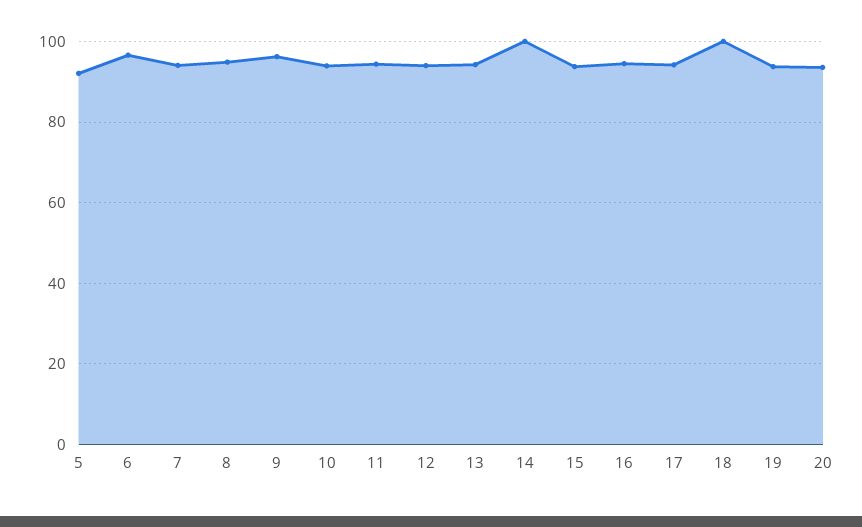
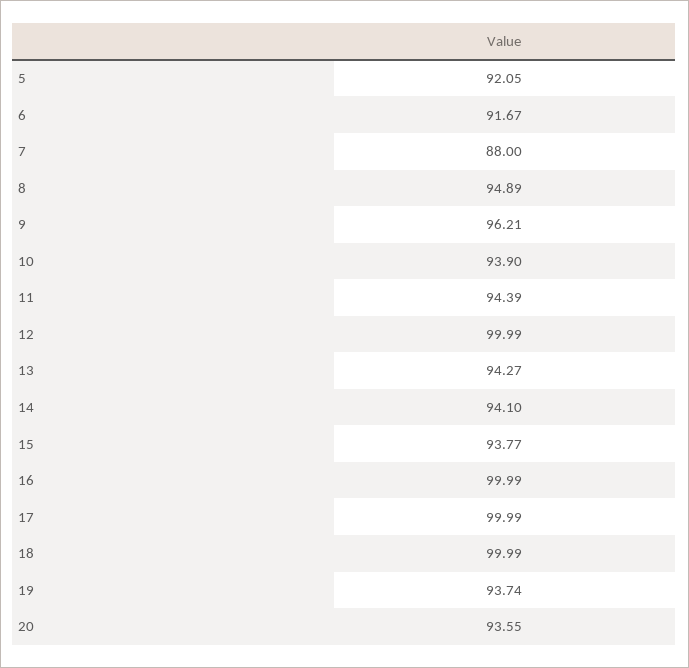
6: 96 -> 91.67
7: 94 -> 88
12: 94 -> 99.99
14: 100 -> 94.1
16: 94 -> 99.99
17: 94 -> 99.99

